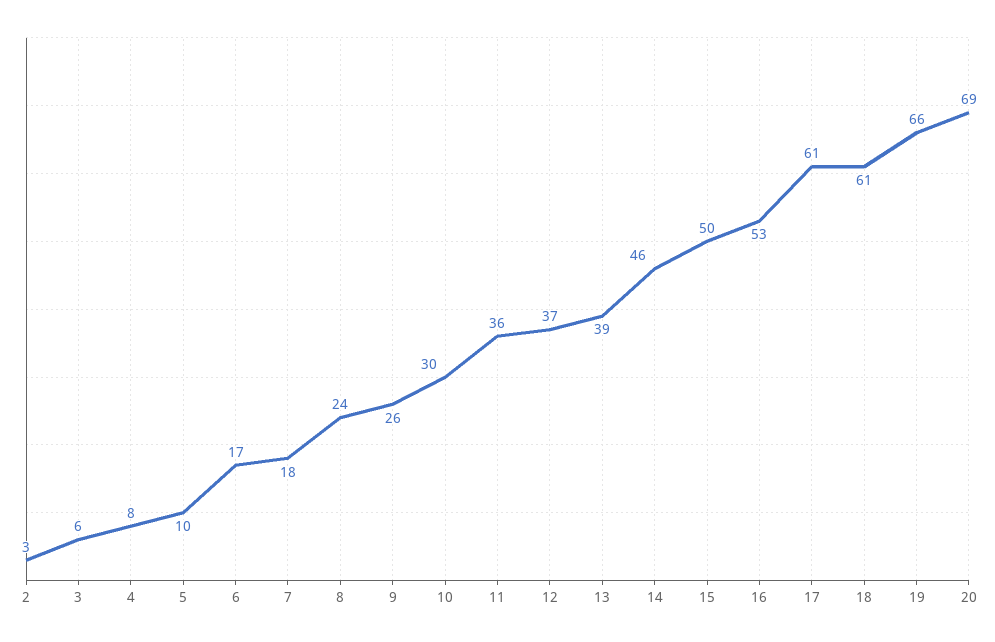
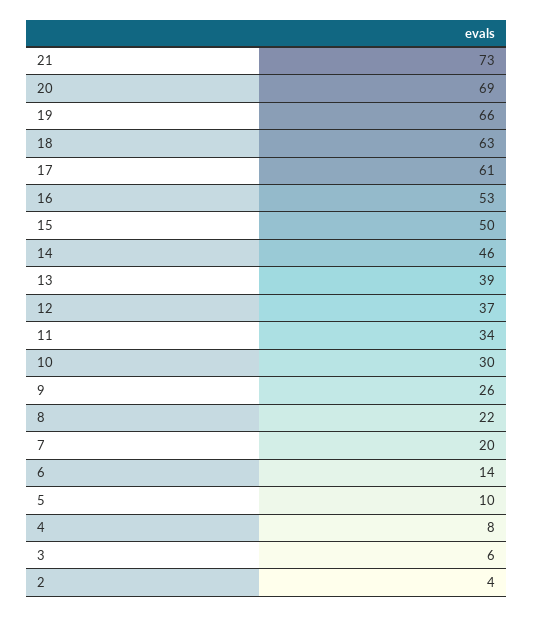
2: 3 -> 4
6: 17 -> 14
7: 18 -> 20
8: 24 -> 22
11: 36 -> 34
18: 61 -> 63
21: none -> 73

